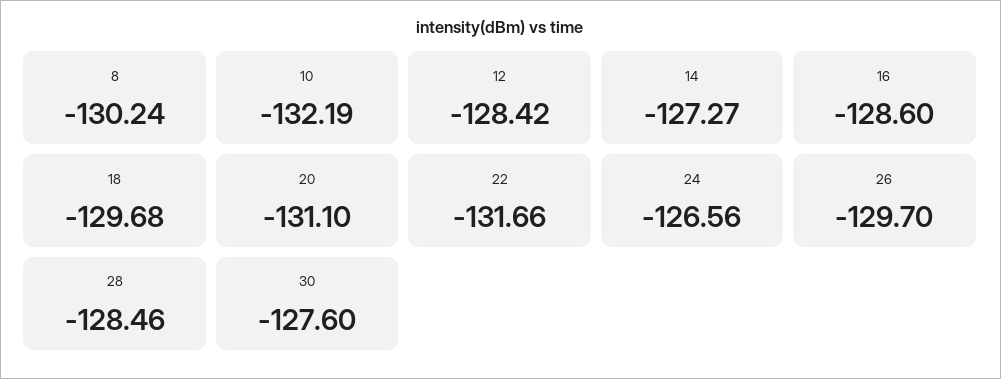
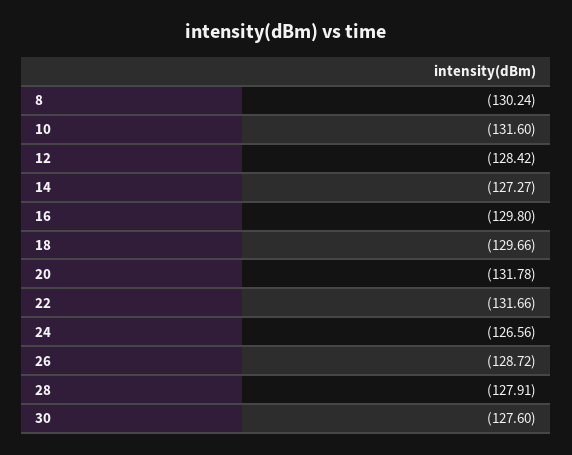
10: -132.19 -> -131.6
16: -128.6 -> -129.8
18: -129.68 -> -129.66
20: -131.1 -> -131.78
26: -129.7 -> -128.72
28: -128.46 -> -127.91

